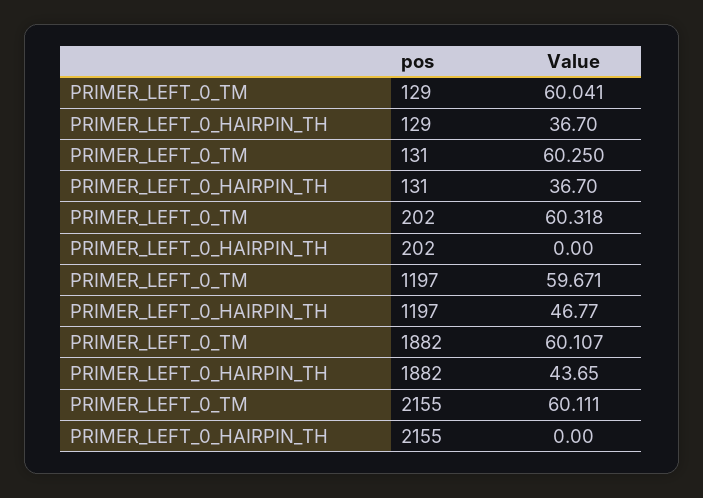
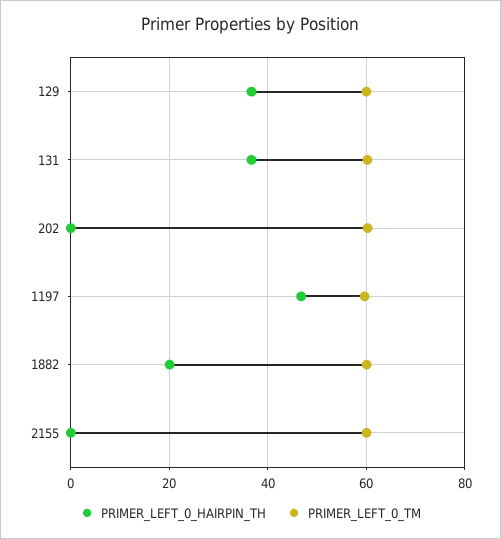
PRIMER_LEFT_0_HAIRPIN_TH, 1882: 43.65 -> 20

